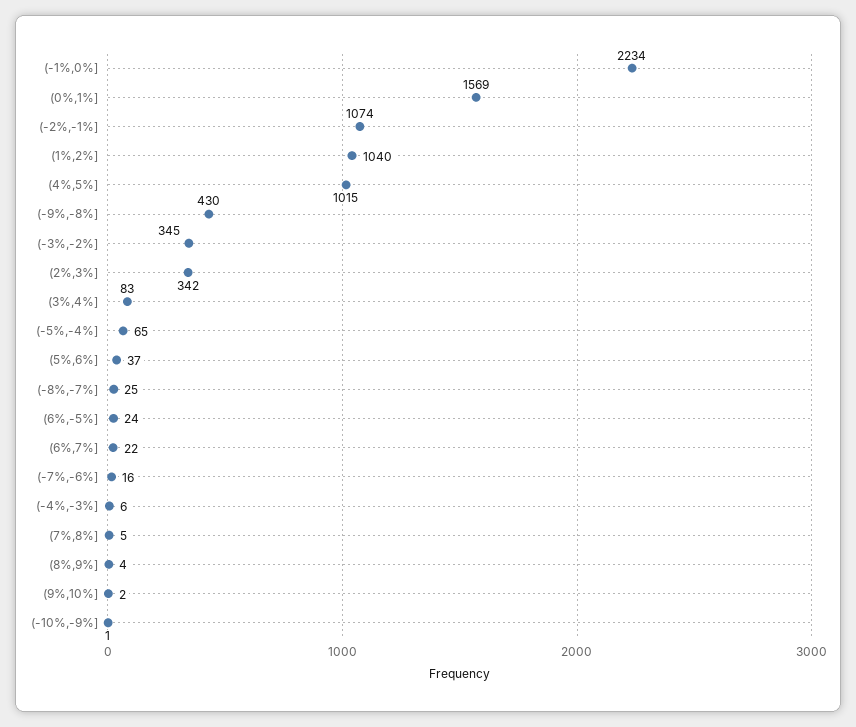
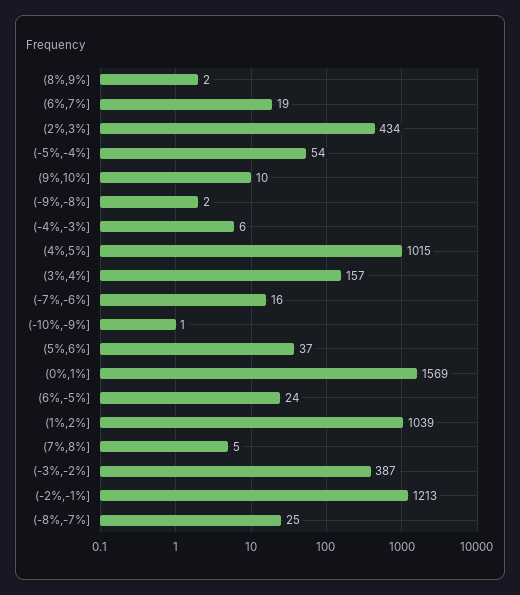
(-1%,0%]: 2234 -> none
(-2%,-1%]: 1074 -> 1213
(1%,2%]: 1040 -> 1039
(-9%,-8%]: 430 -> 2
(-3%,-2%]: 345 -> 387
(2%,3%]: 342 -> 434
(3%,4%]: 83 -> 157
(-5%,-4%]: 65 -> 54
(6%,7%]: 22 -> 19
(8%,9%]: 4 -> 2
(9%,10%]: 2 -> 10

